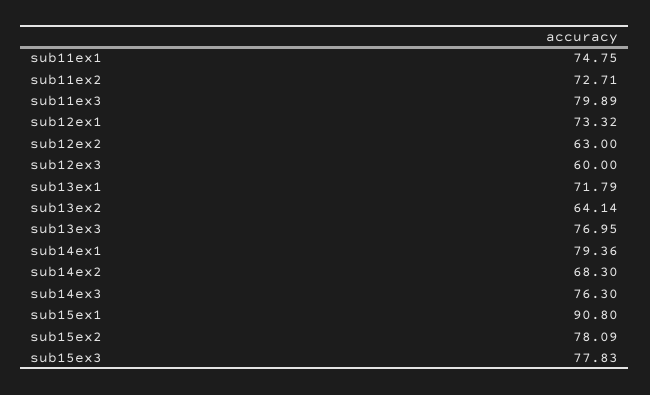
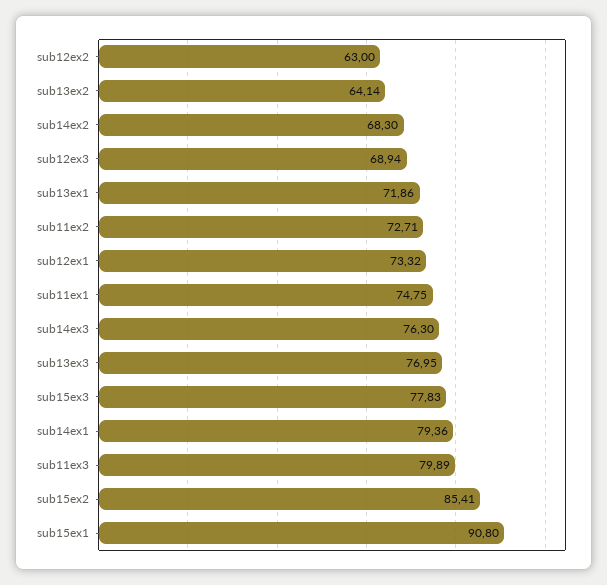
sub12ex3: 60 -> 68.94
sub13ex1: 71.79 -> 71.86
sub15ex2: 78.09 -> 85.41

